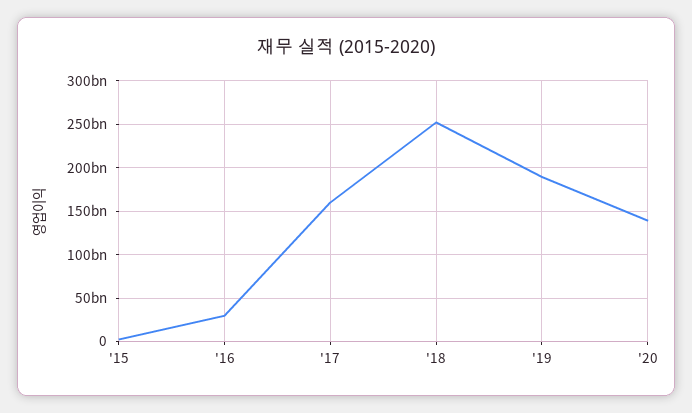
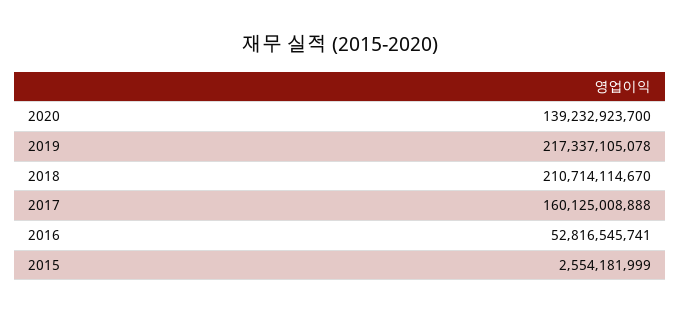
'16: 30000000000 -> 52816545741
'18: 250000000000 -> 210714114670
'19: 190000000000 -> 217337105078

